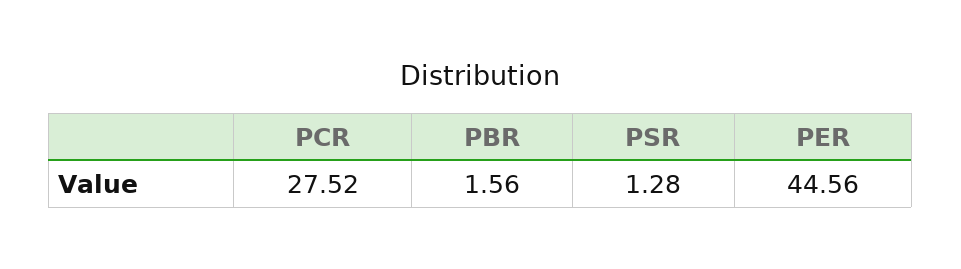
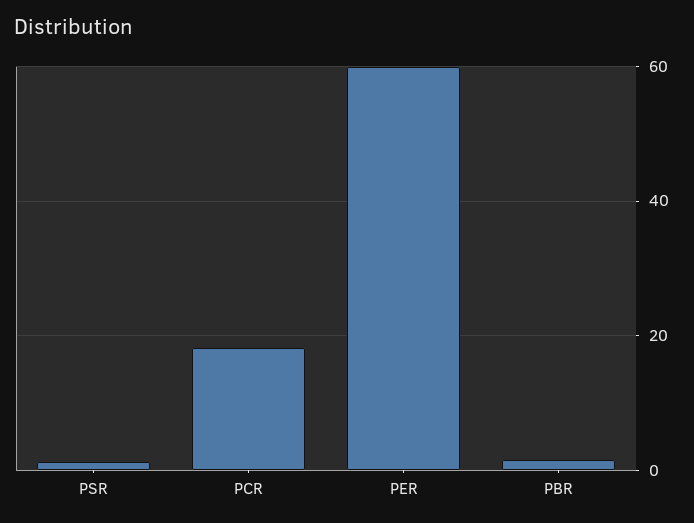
PCR: 27.52 -> 18
PER: 44.56 -> 60

